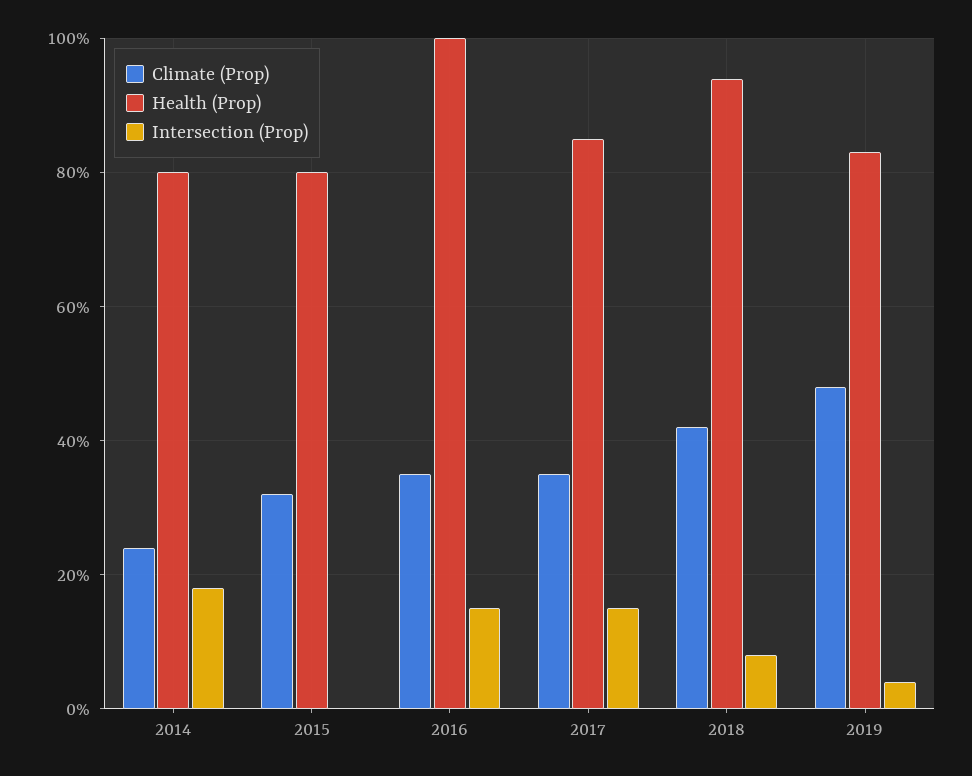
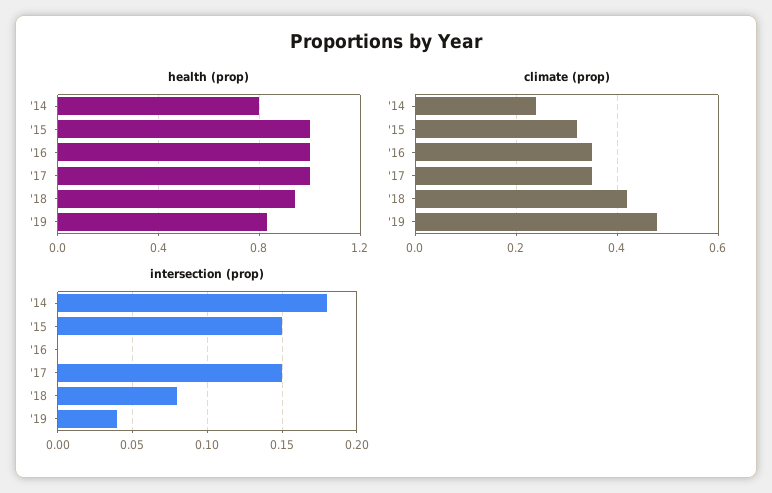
Health (Prop), 2015: 0.8 -> 1
Intersection (Prop), 2015: 0 -> 0.15
Intersection (Prop), 2016: 0.15 -> 0
Health (Prop), 2017: 0.85 -> 1

